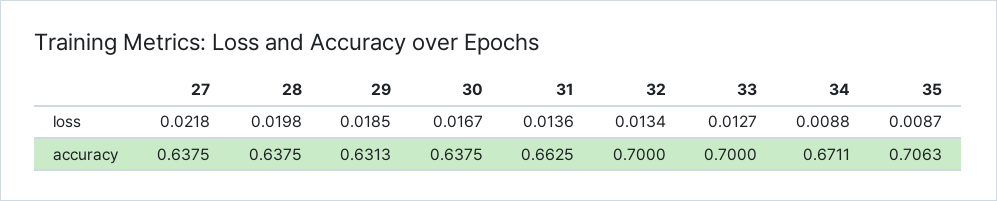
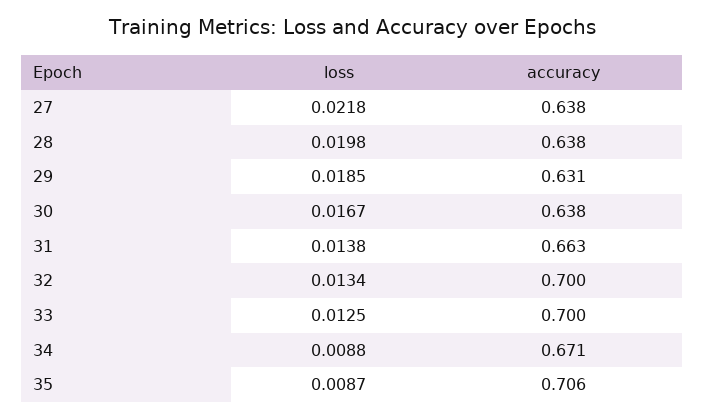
31, loss: 0.0136 -> 0.0138
33, loss: 0.0127 -> 0.0125

